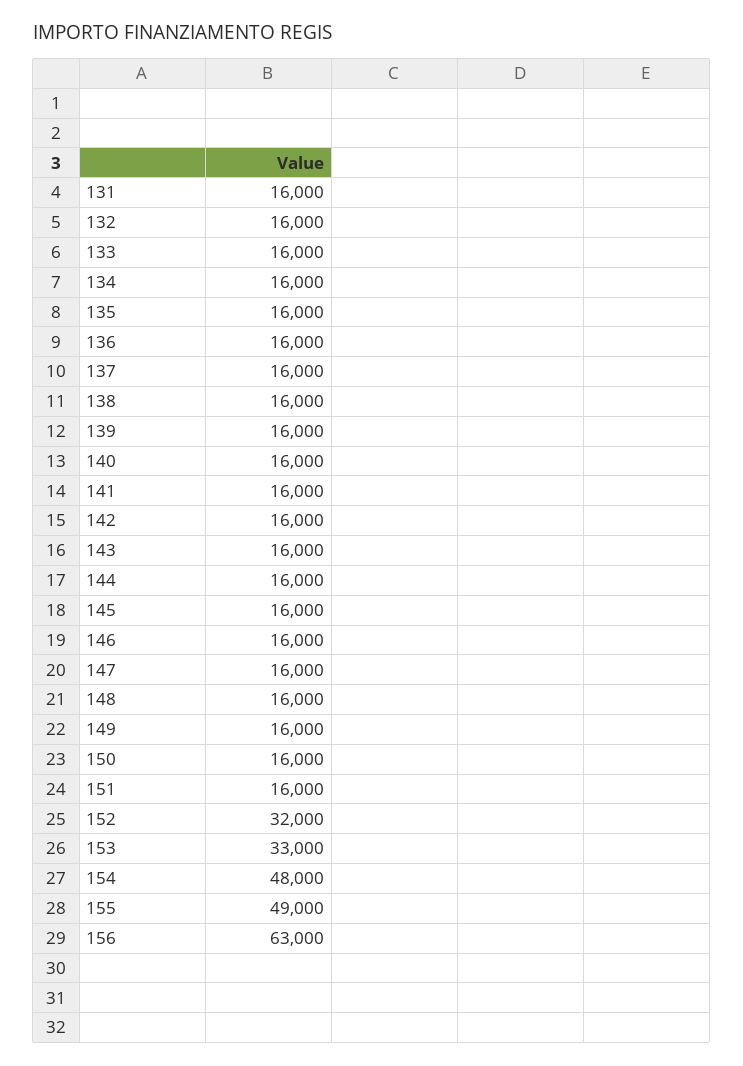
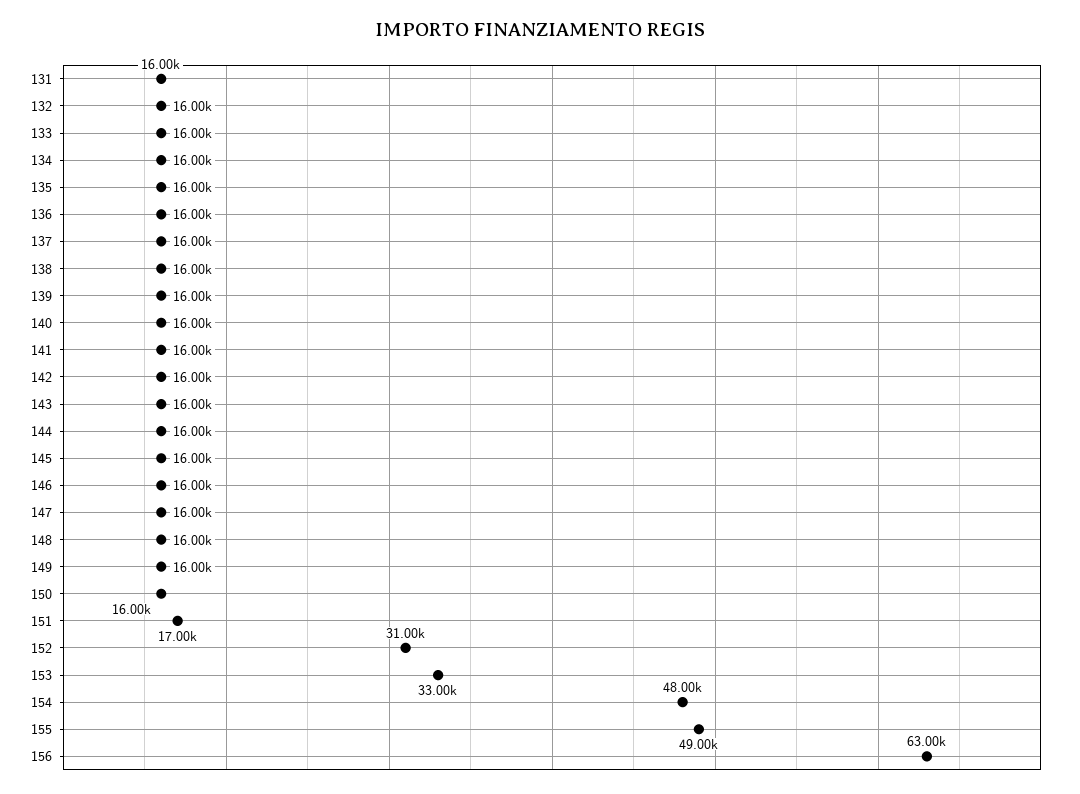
151: 16000 -> 17000
152: 32000 -> 31000

